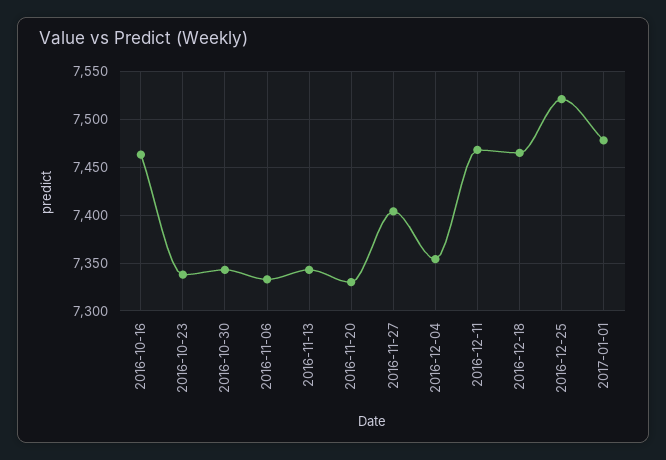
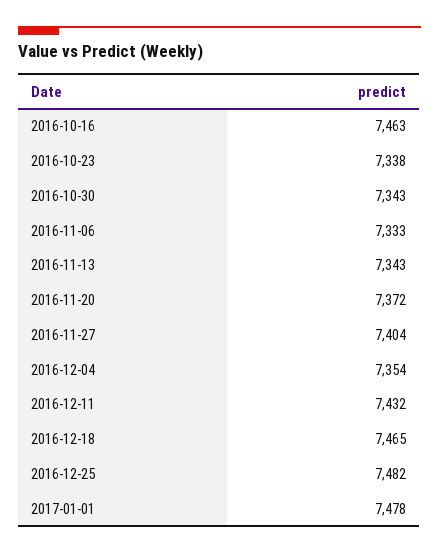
2016-11-20: 7330 -> 7372
2016-12-11: 7470 -> 7432
2016-12-25: 7520 -> 7482

